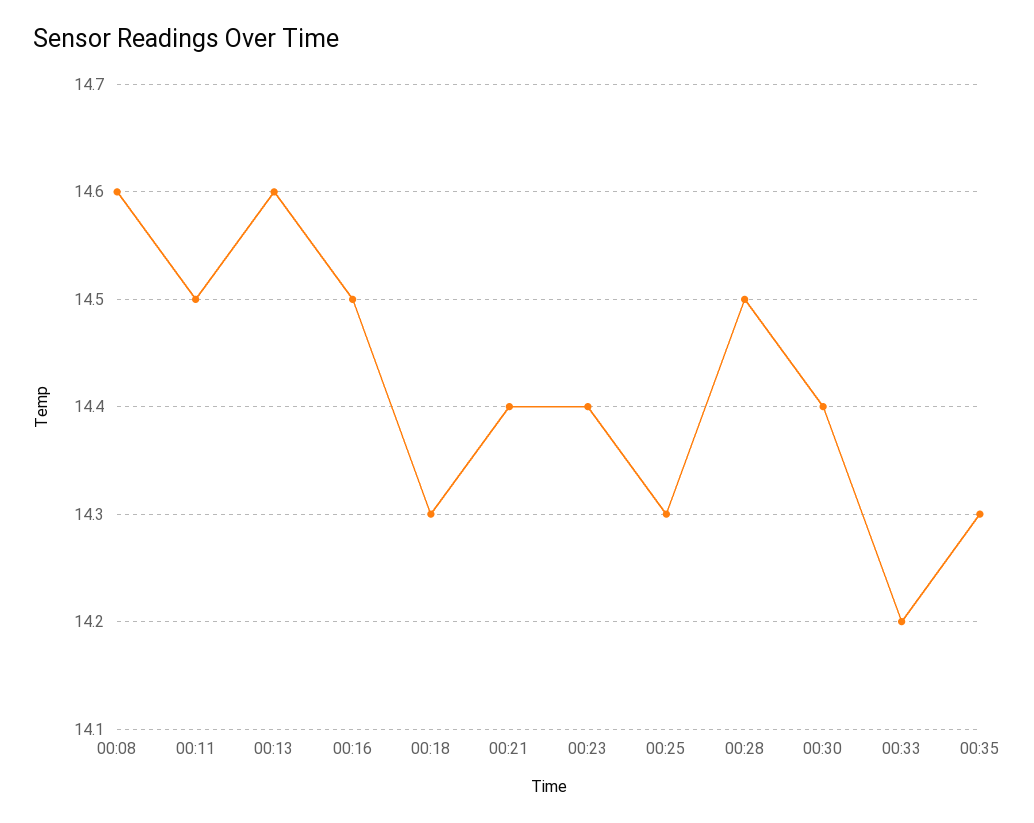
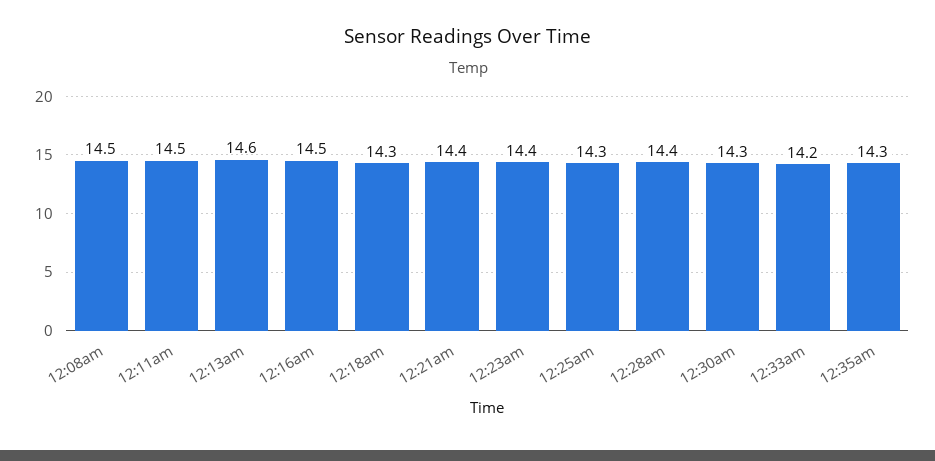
00:08: 14.6 -> 14.5
00:28: 14.5 -> 14.4
00:30: 14.4 -> 14.3

